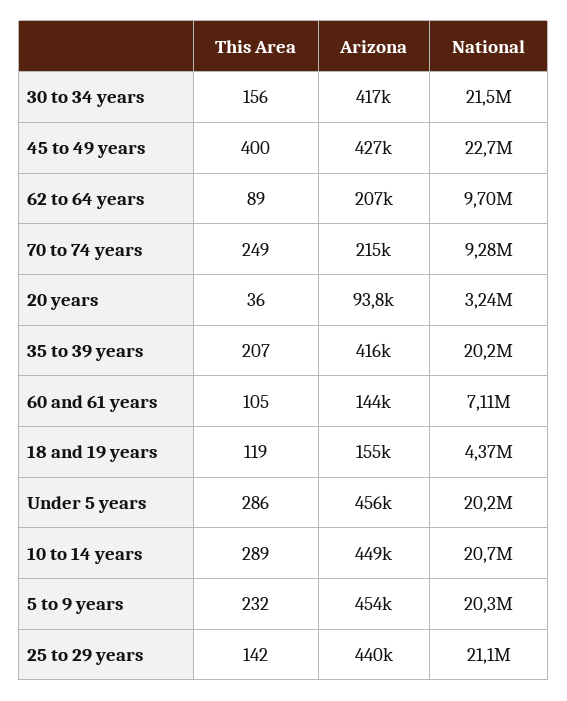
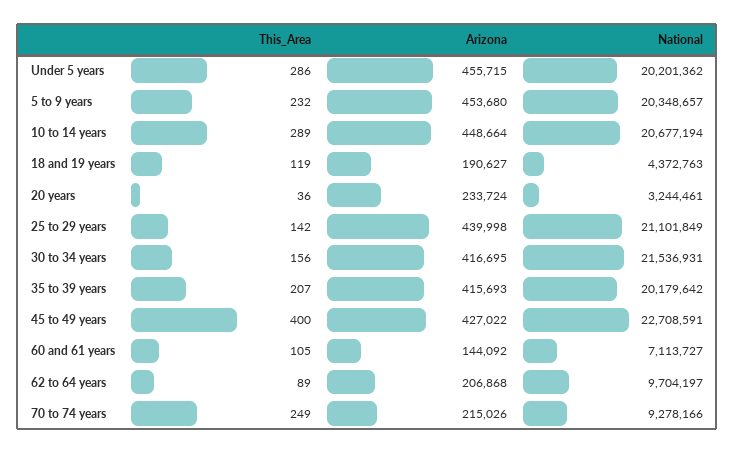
Arizona, 20 years: 93800 -> 233724
Arizona, 18 and 19 years: 155000 -> 190627

